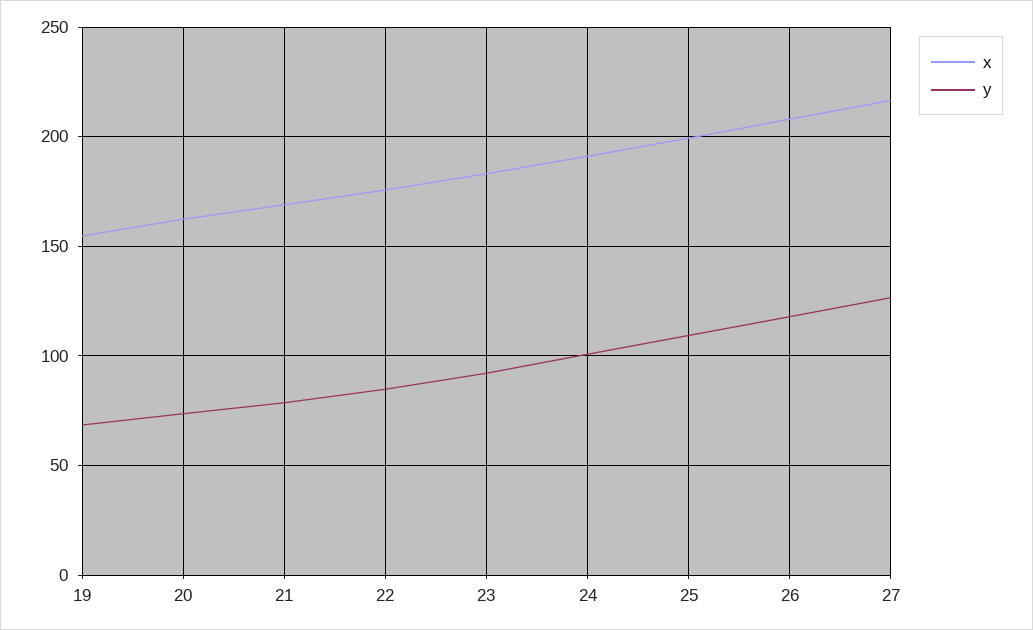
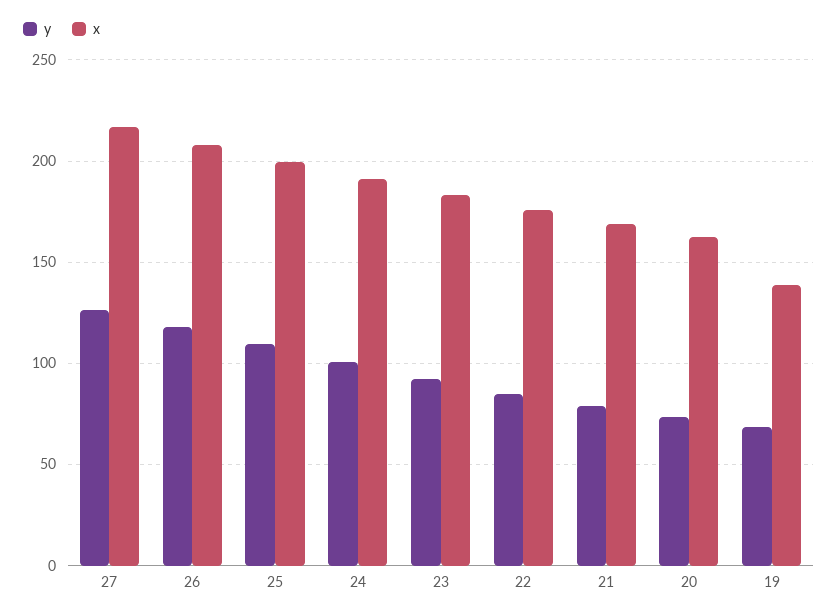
x, 19: 155 -> 140

